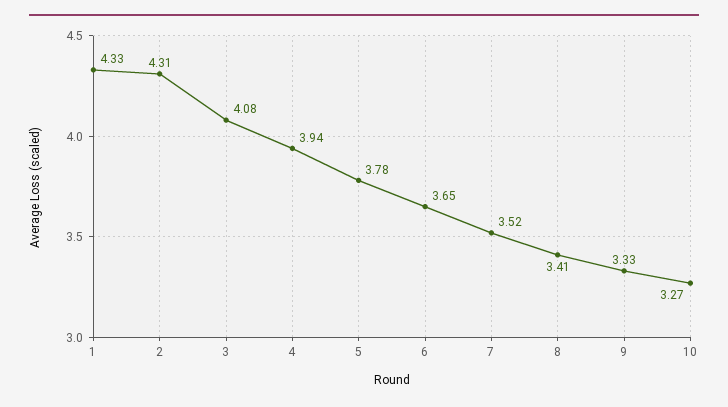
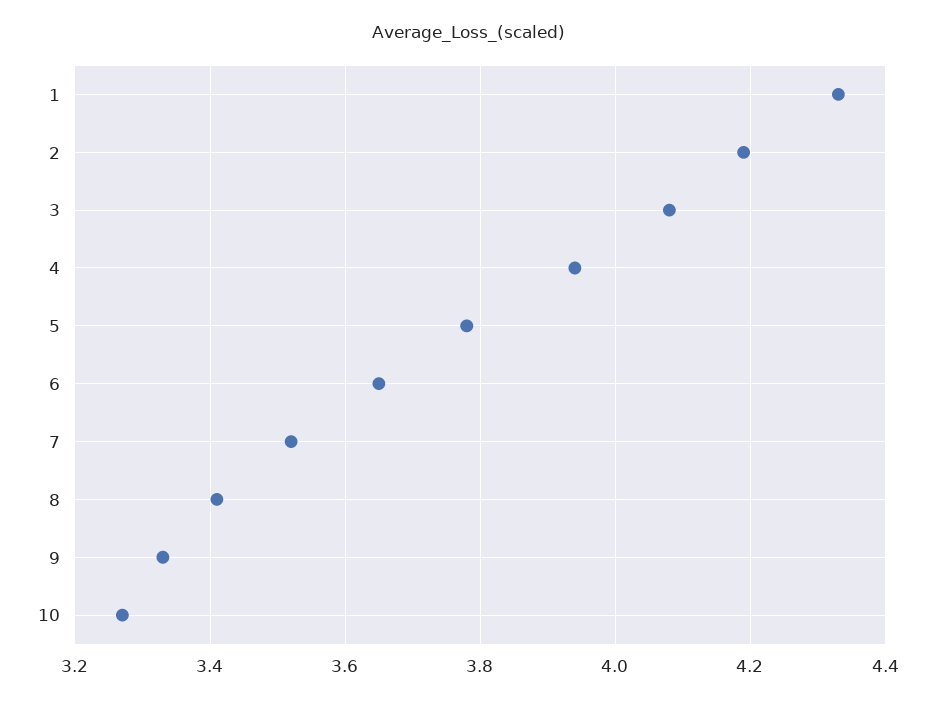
2: 4.31 -> 4.2

